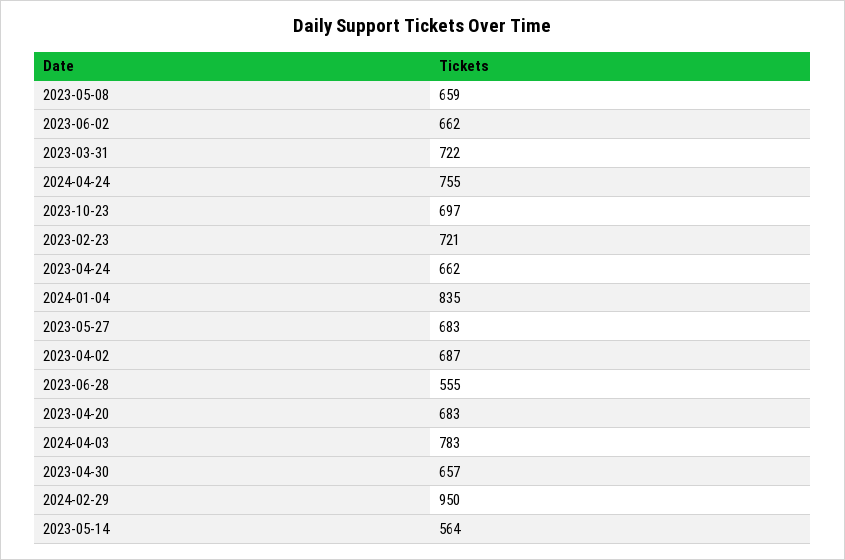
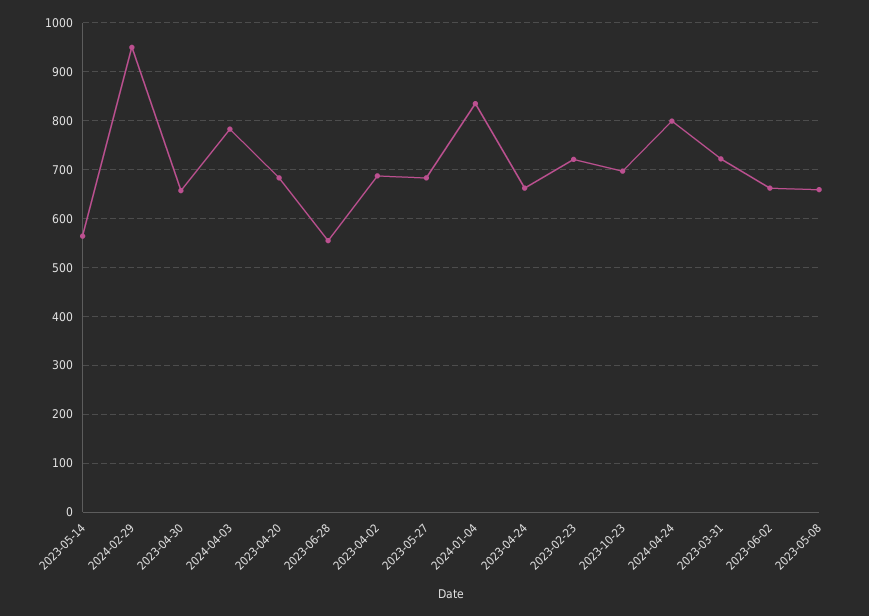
2024-04-24: 755 -> 800

